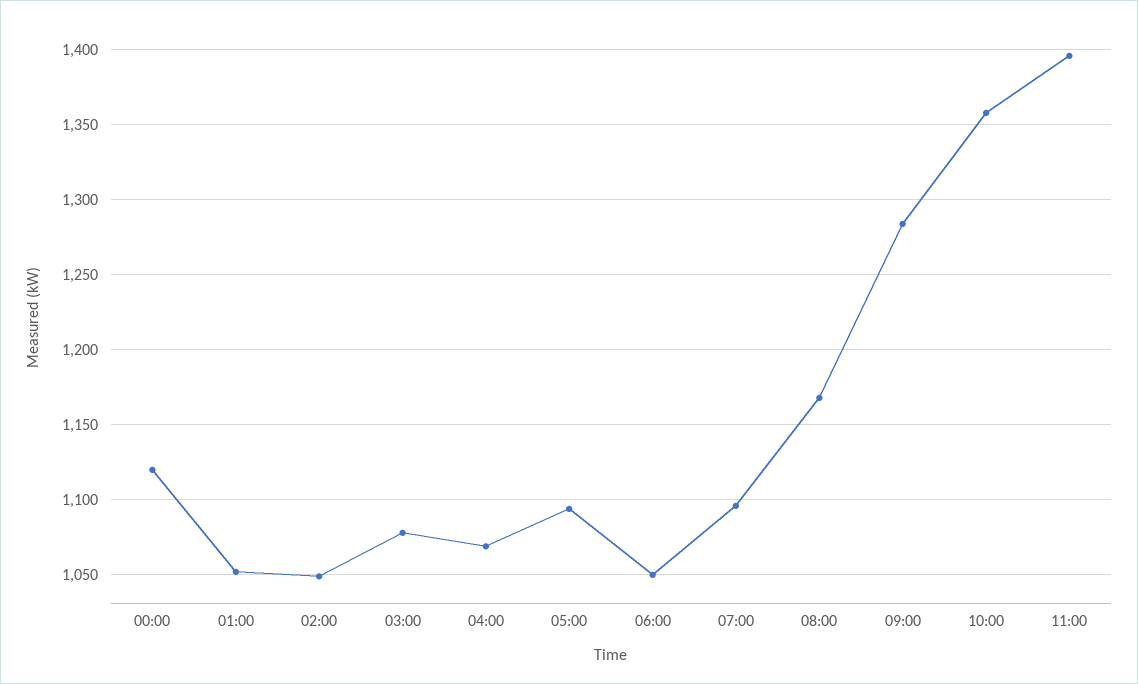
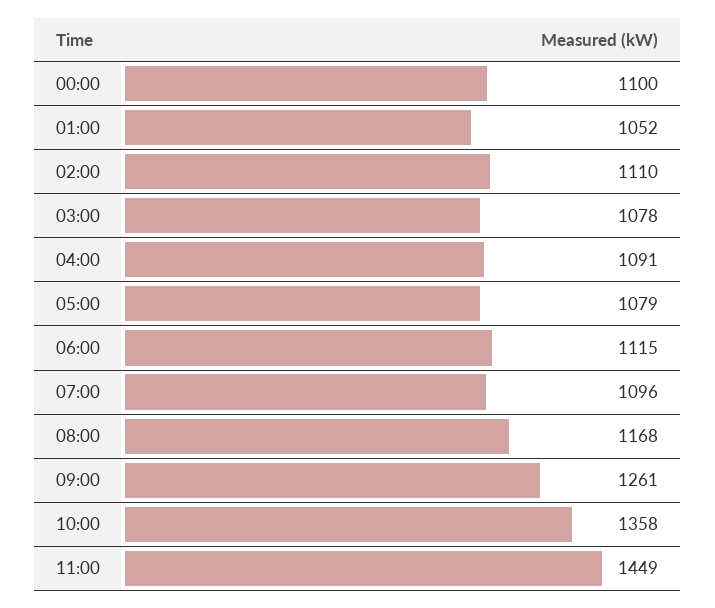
00:00: 1120 -> 1100
02:00: 1050 -> 1110
04:00: 1070 -> 1091
05:00: 1095 -> 1079
06:00: 1050 -> 1115
09:00: 1285 -> 1261
11:00: 1395 -> 1449

